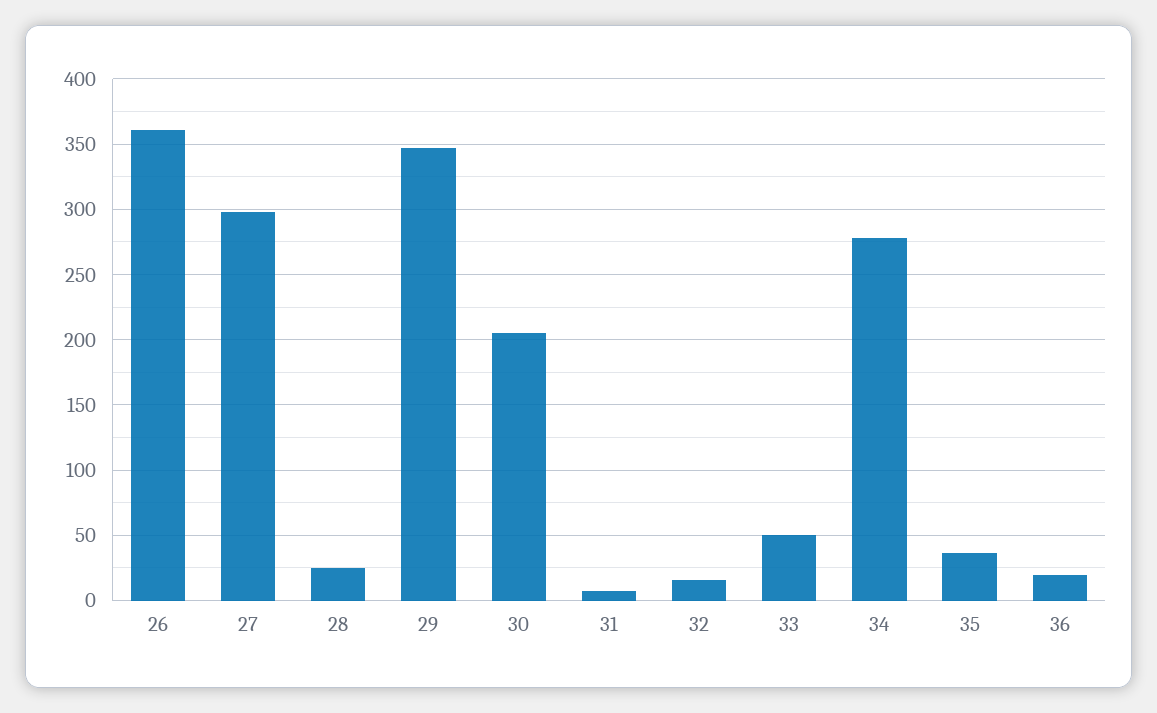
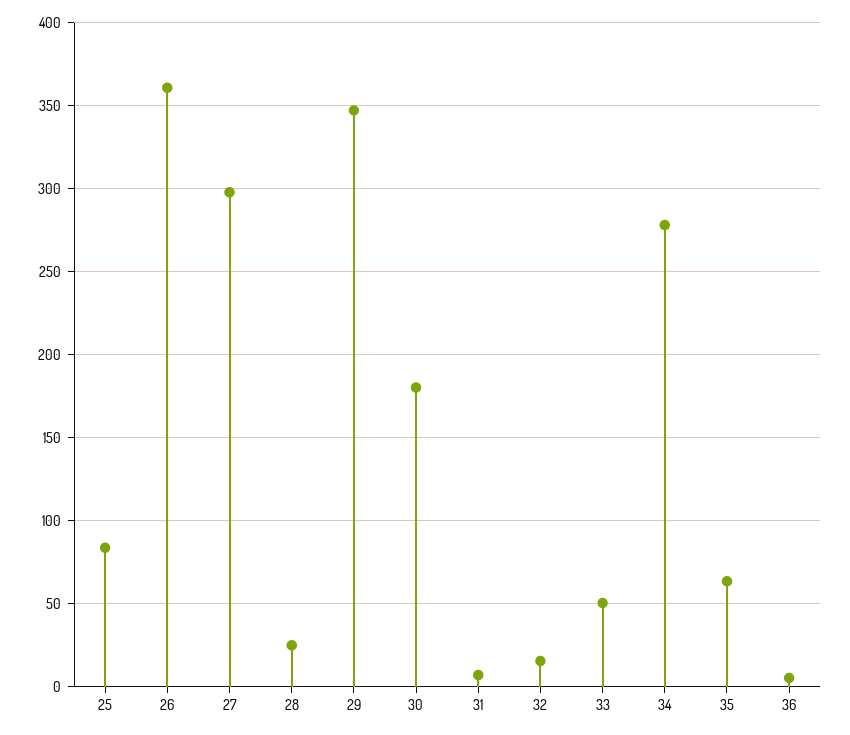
30: 205 -> 180
35: 35 -> 65
36: 20 -> 5
25: none -> 85

